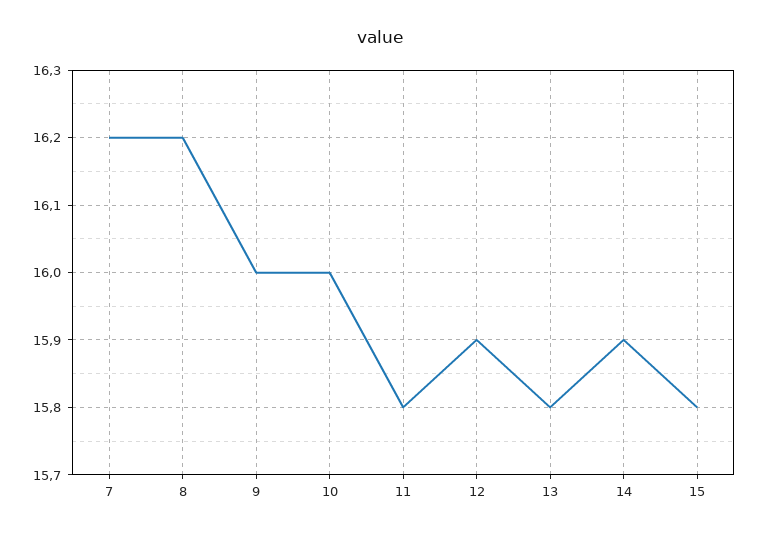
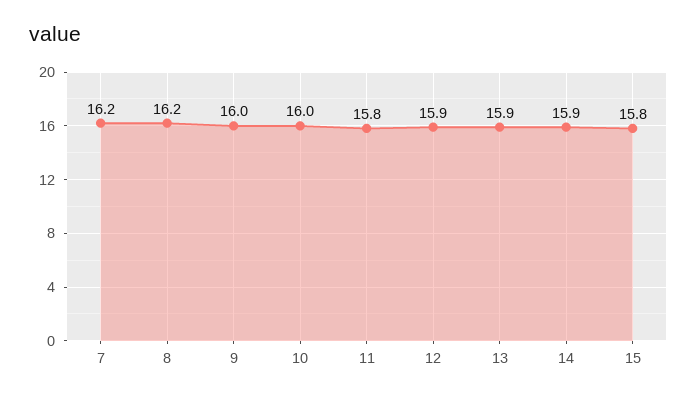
13: 15.8 -> 15.9

